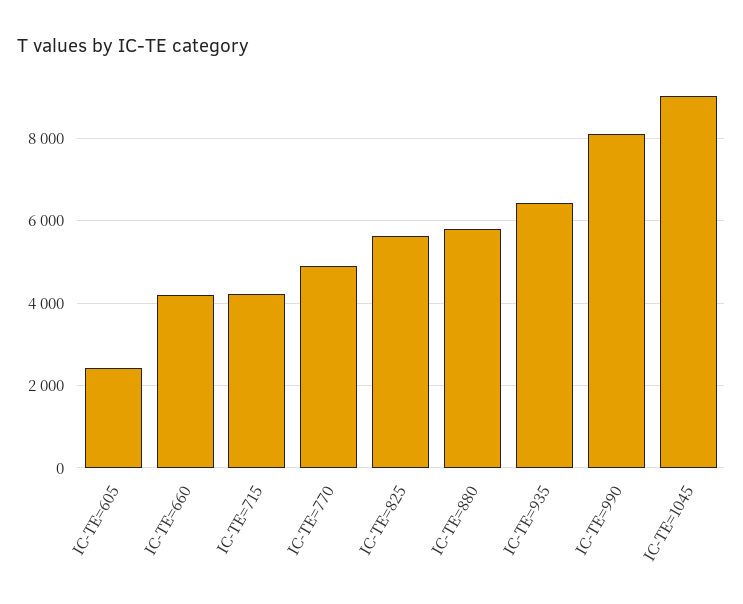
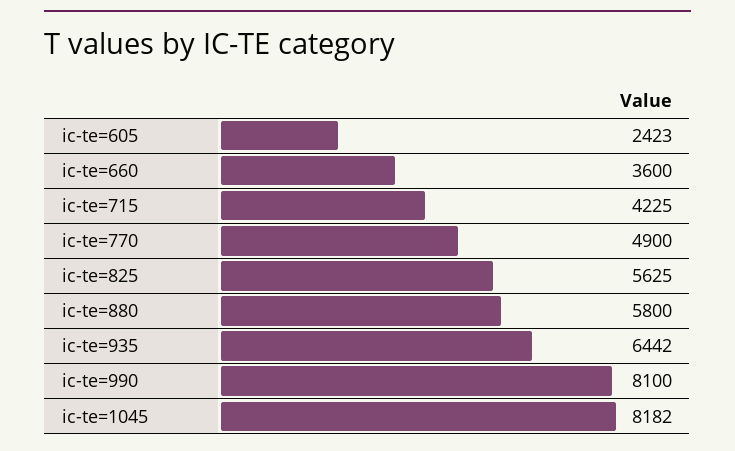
IC-TE=660: 4200 -> 3600
IC-TE=1045: 9000 -> 8182

